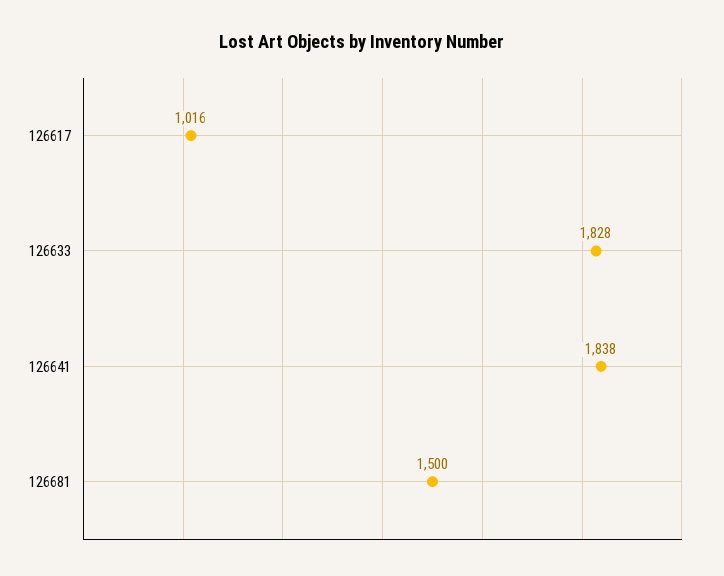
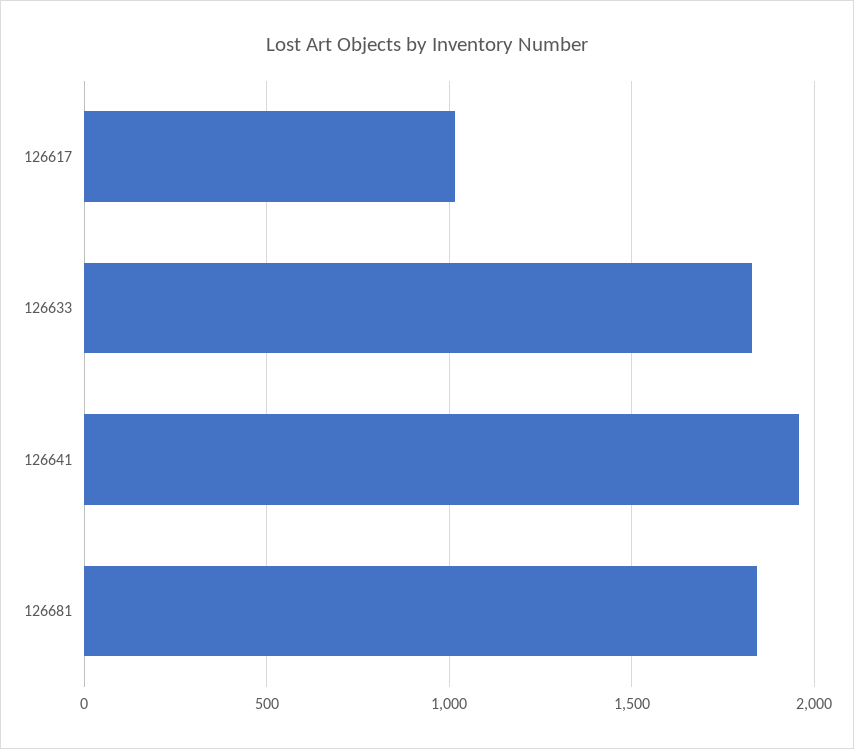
126641: 1838 -> 1950
126681: 1500 -> 1850

